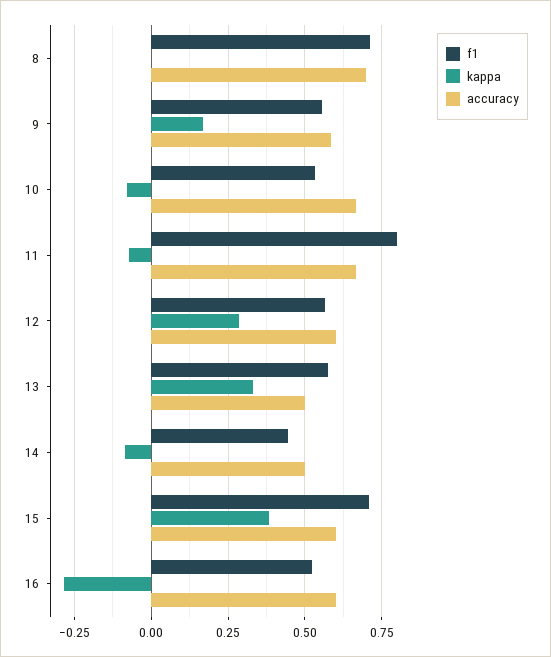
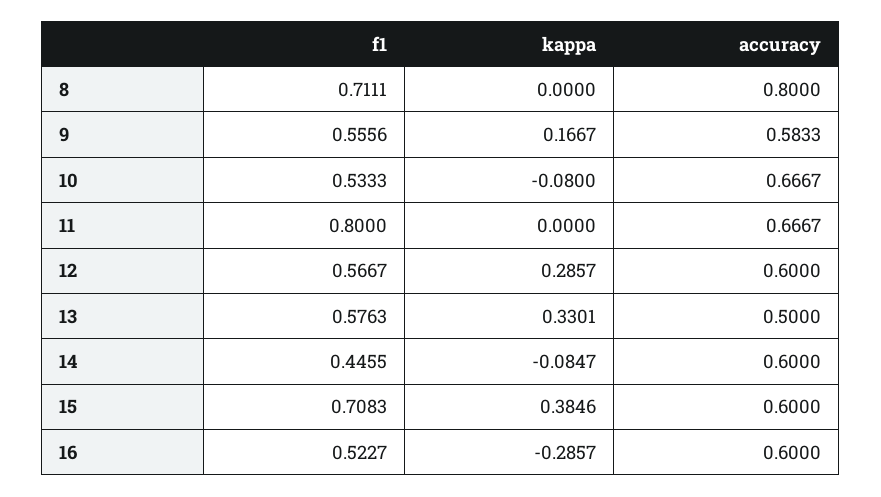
accuracy, 8: 0.7 -> 0.8
kappa, 11: -0.075 -> 0
accuracy, 14: 0.5 -> 0.6

